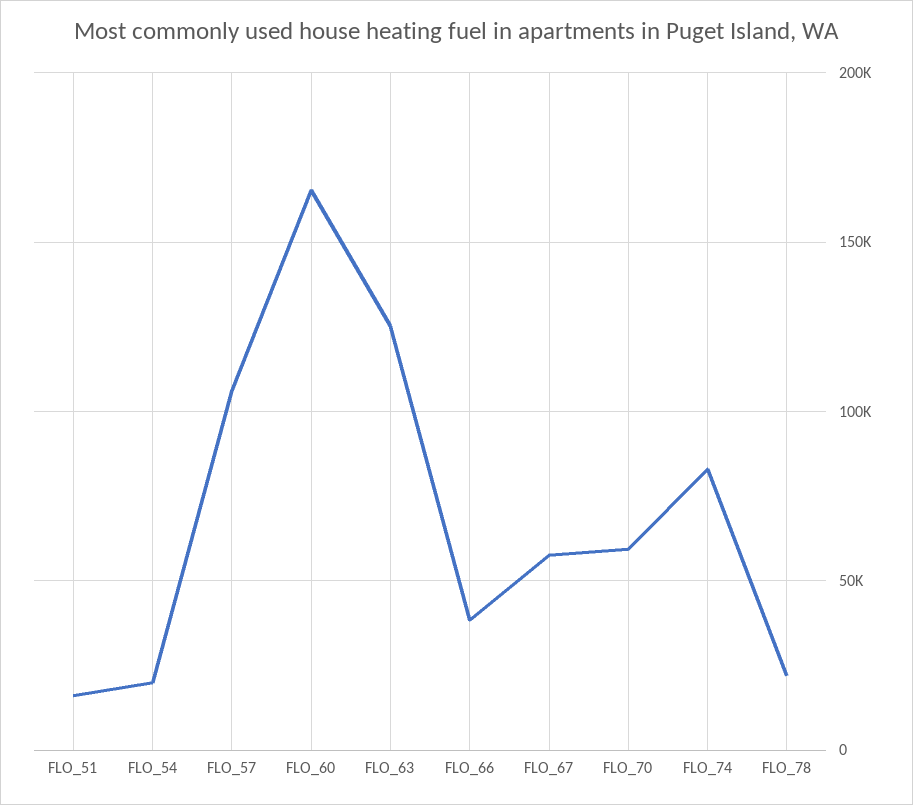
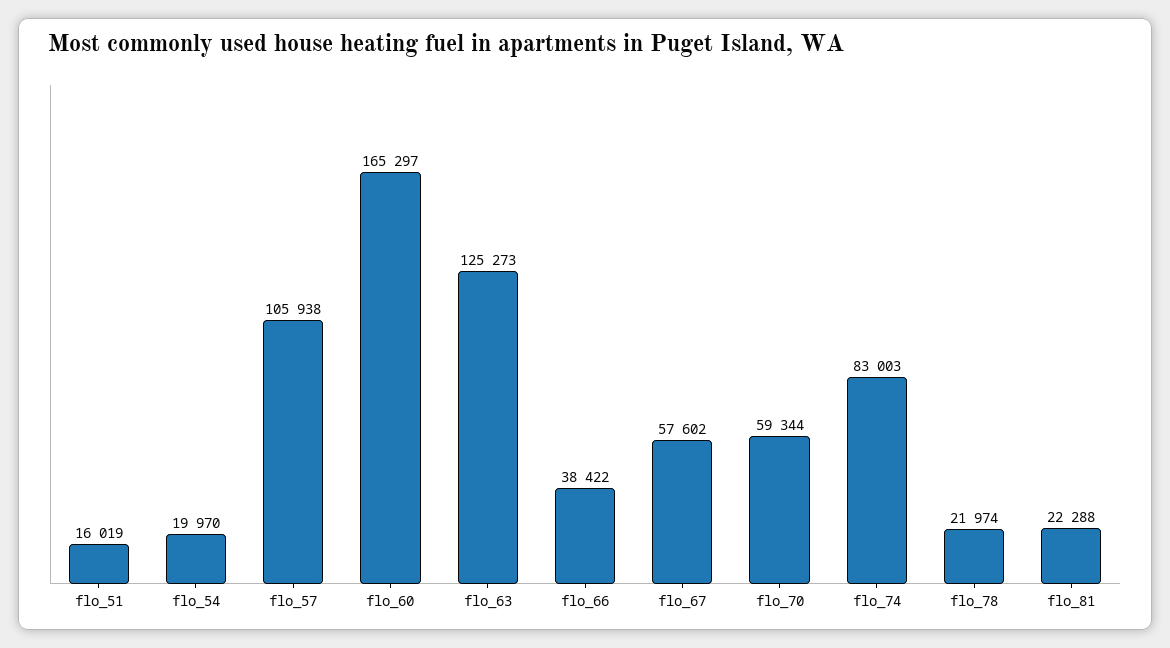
flo_81: none -> 22288

